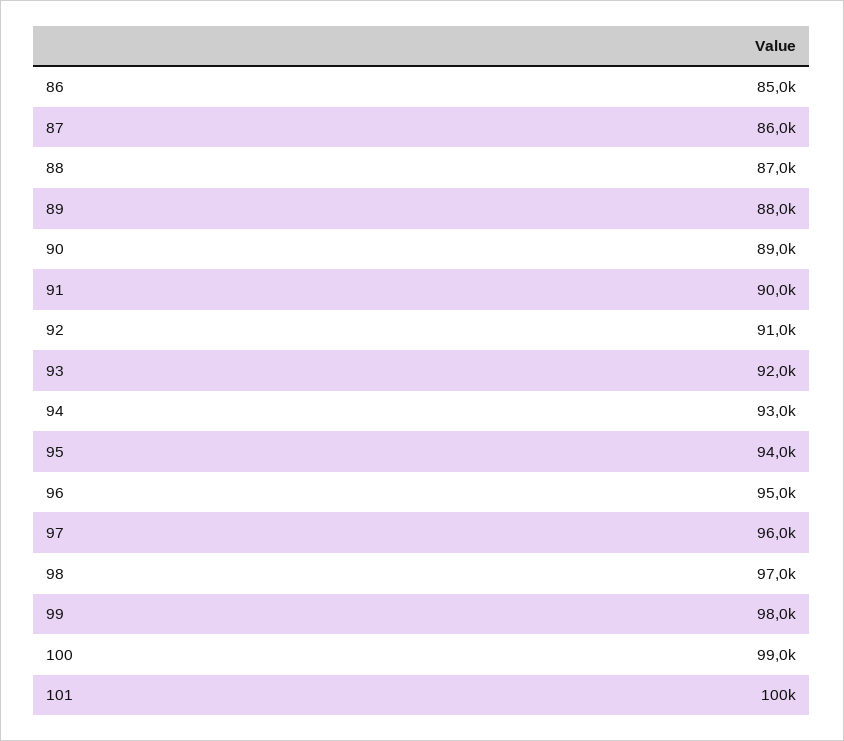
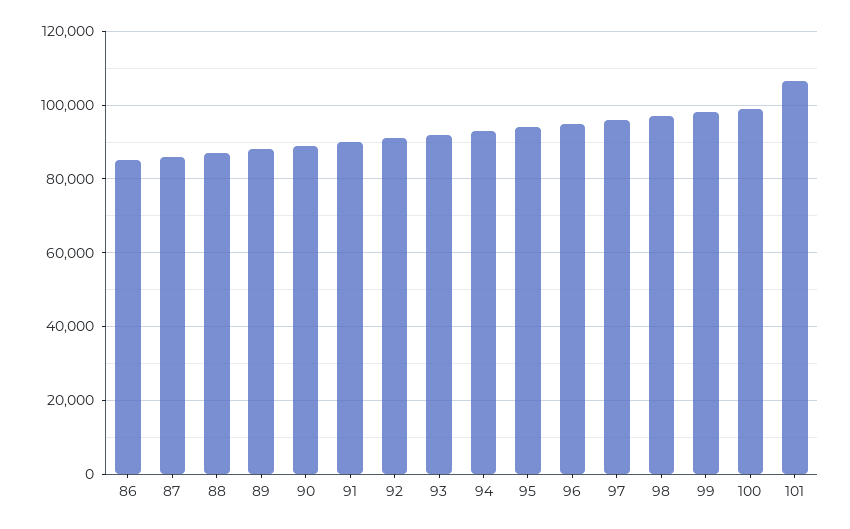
101: 100000 -> 106000

